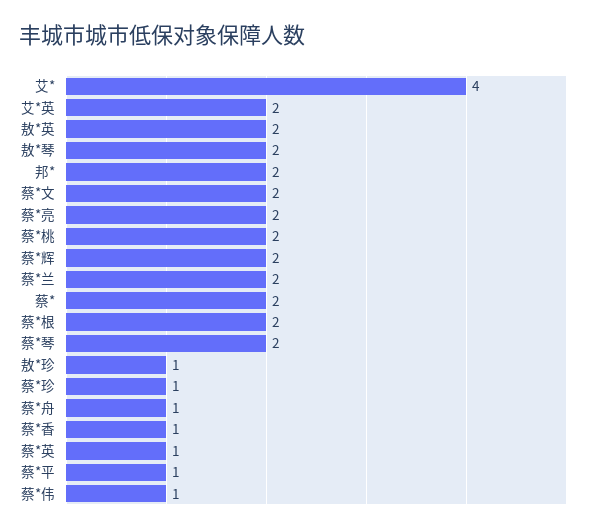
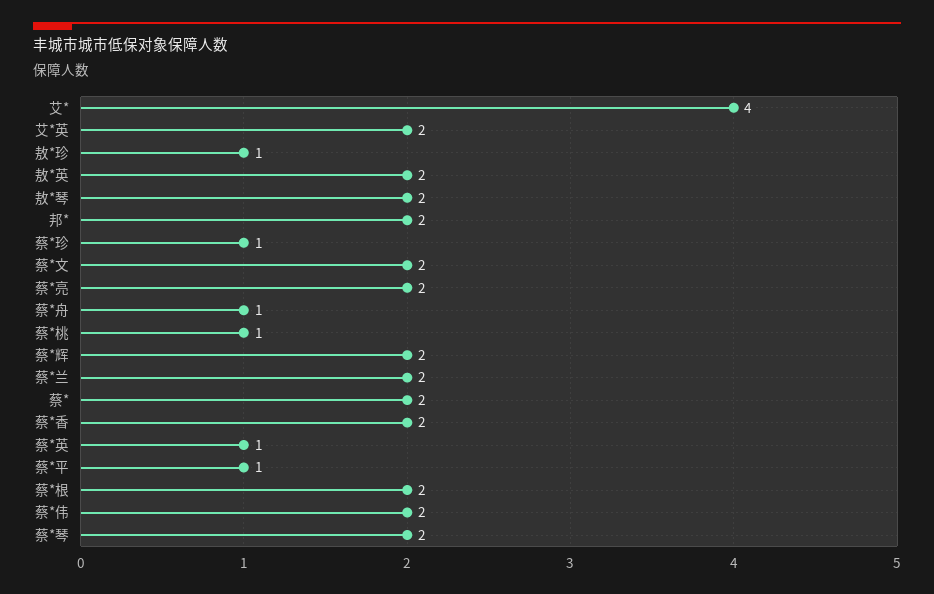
蔡*桃: 2 -> 1
蔡*香: 1 -> 2
蔡*伟: 1 -> 2

